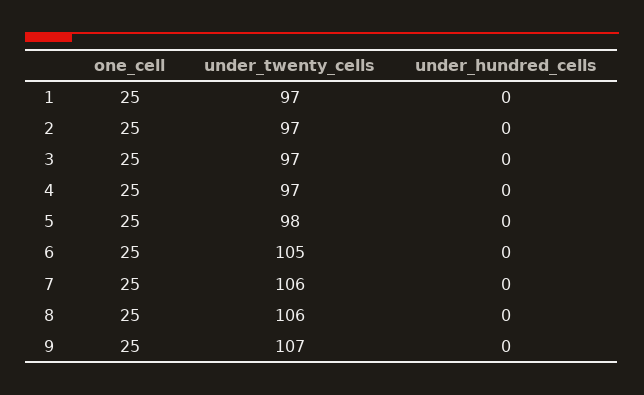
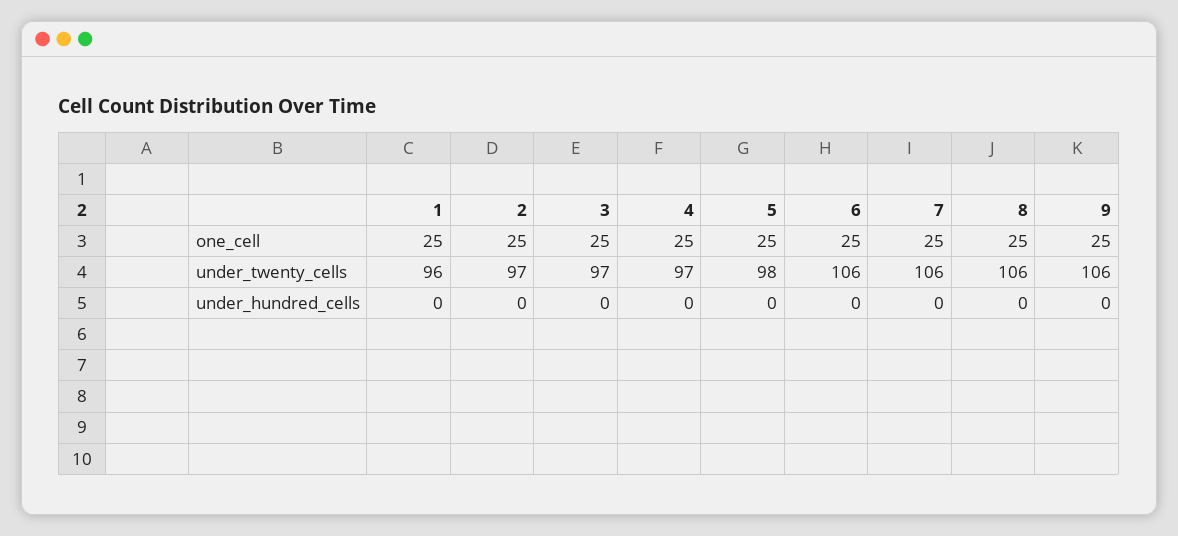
under_twenty_cells, 1: 97 -> 96
under_twenty_cells, 6: 105 -> 106
under_twenty_cells, 9: 107 -> 106

